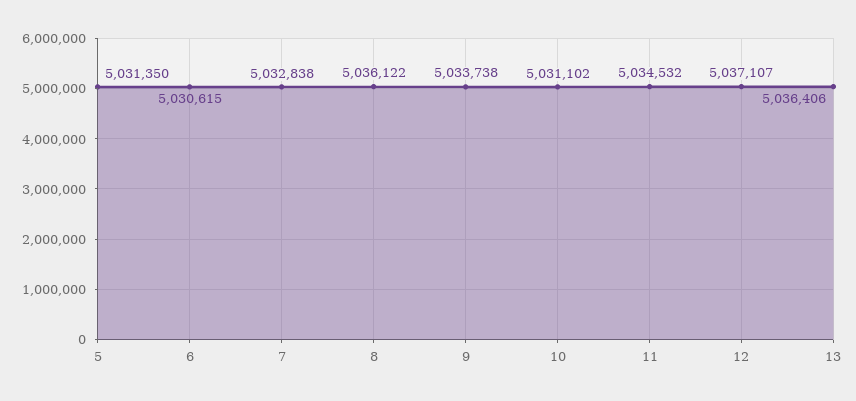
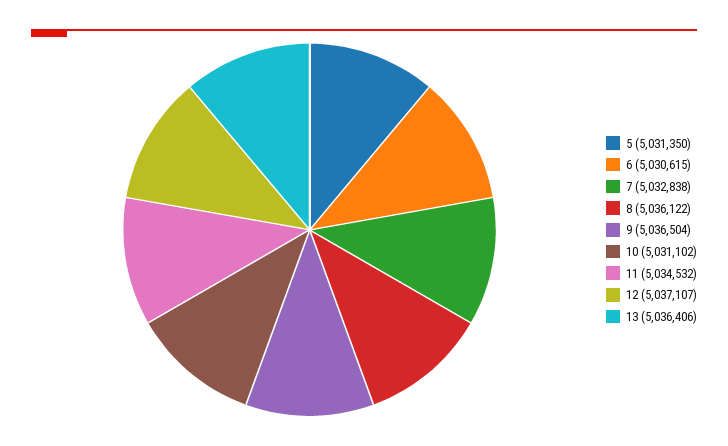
9: 5033738 -> 5036504

